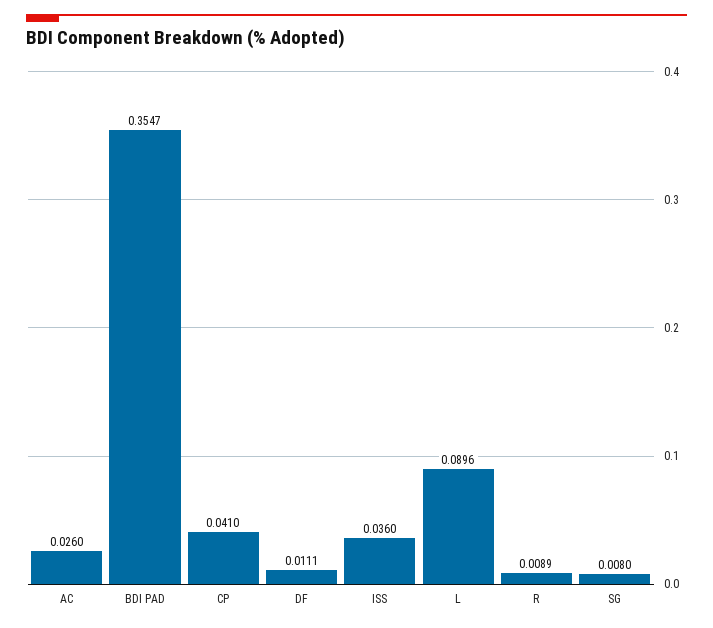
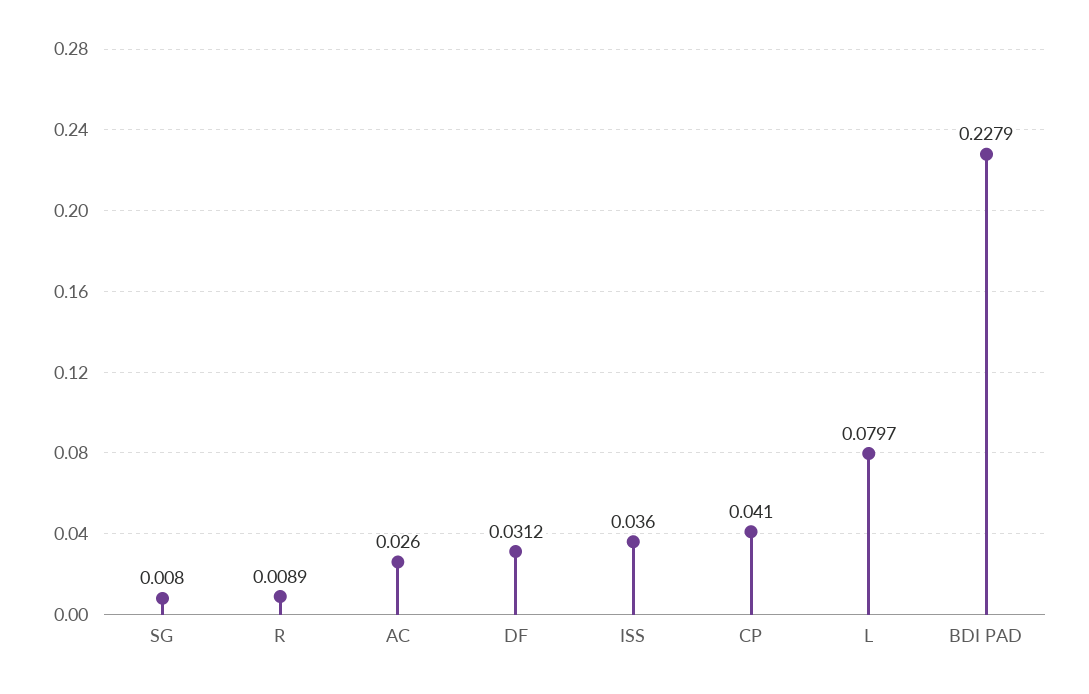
BDI PAD: 0.3547 -> 0.2279
DF: 0.0111 -> 0.0312
L: 0.0896 -> 0.0797

